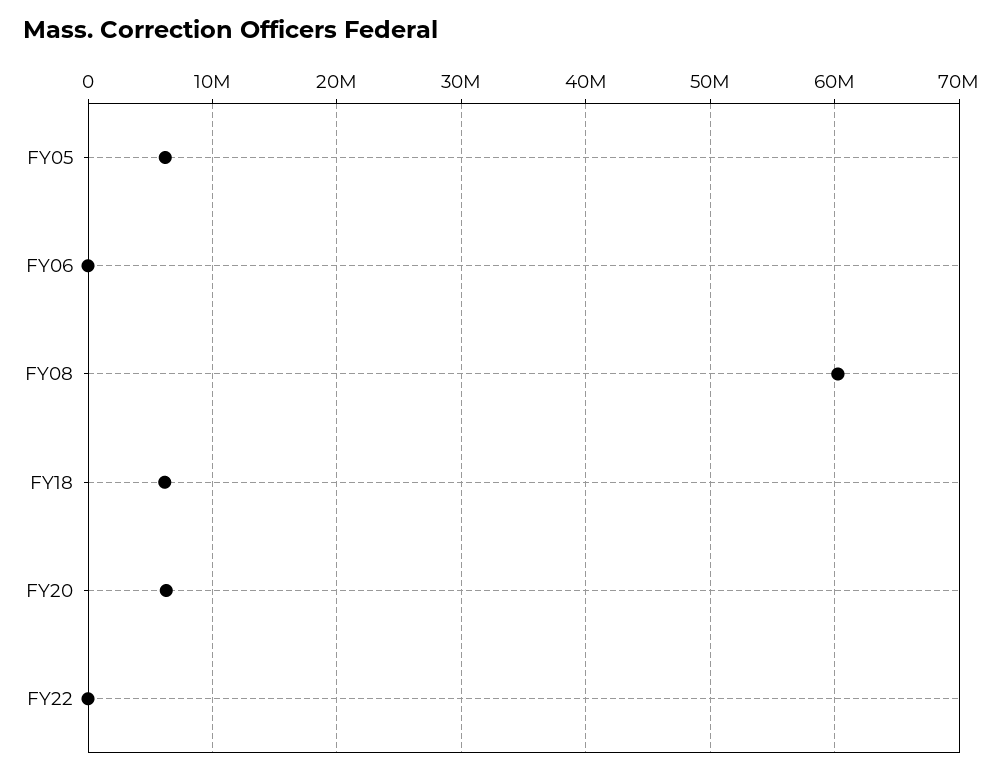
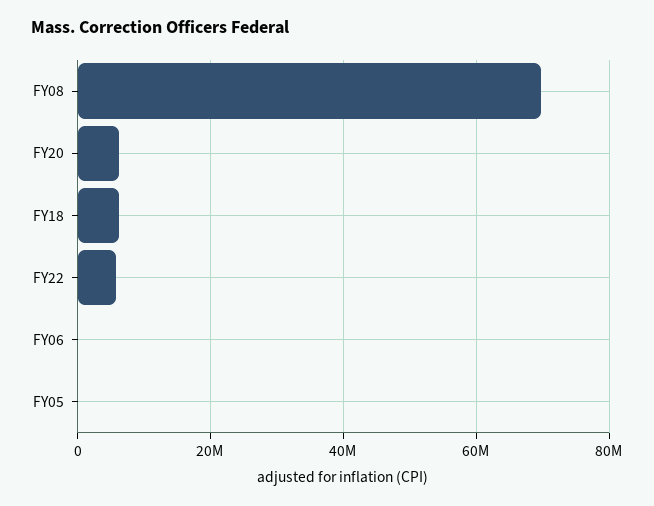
FY05: 6000000 -> 0
FY08: 60000000 -> 70000000
FY22: 0 -> 6000000

